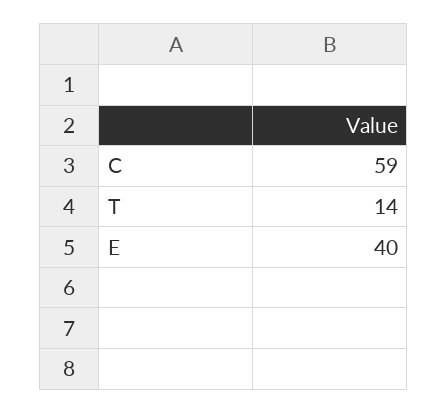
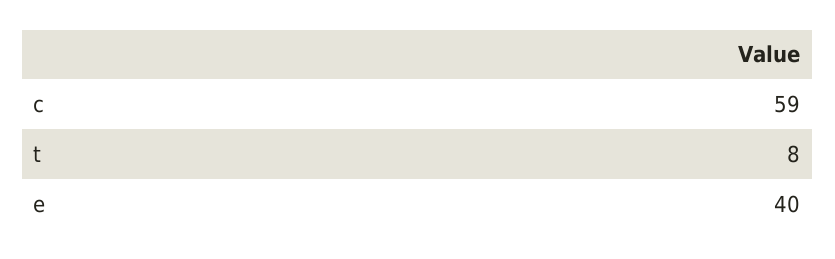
T: 14 -> 8

